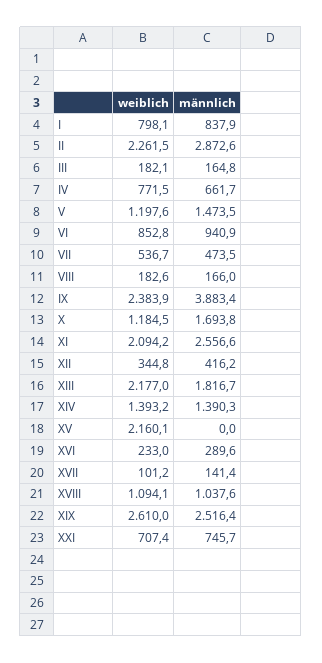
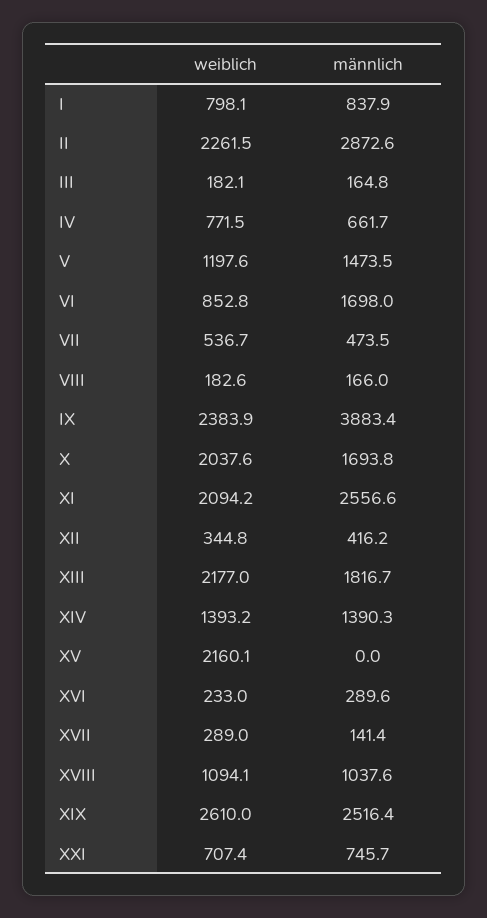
männlich, VI: 940.9 -> 1698
weiblich, X: 1184.5 -> 2037.6
weiblich, XVII: 101.2 -> 289

